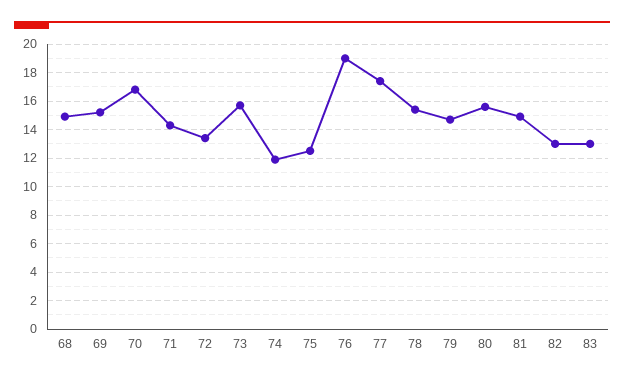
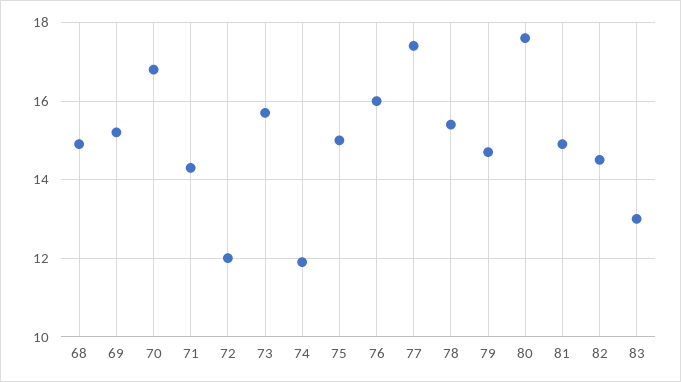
72: 13.5 -> 12
75: 12.5 -> 15
76: 19 -> 16
80: 15.5 -> 17.5
82: 13 -> 14.5

